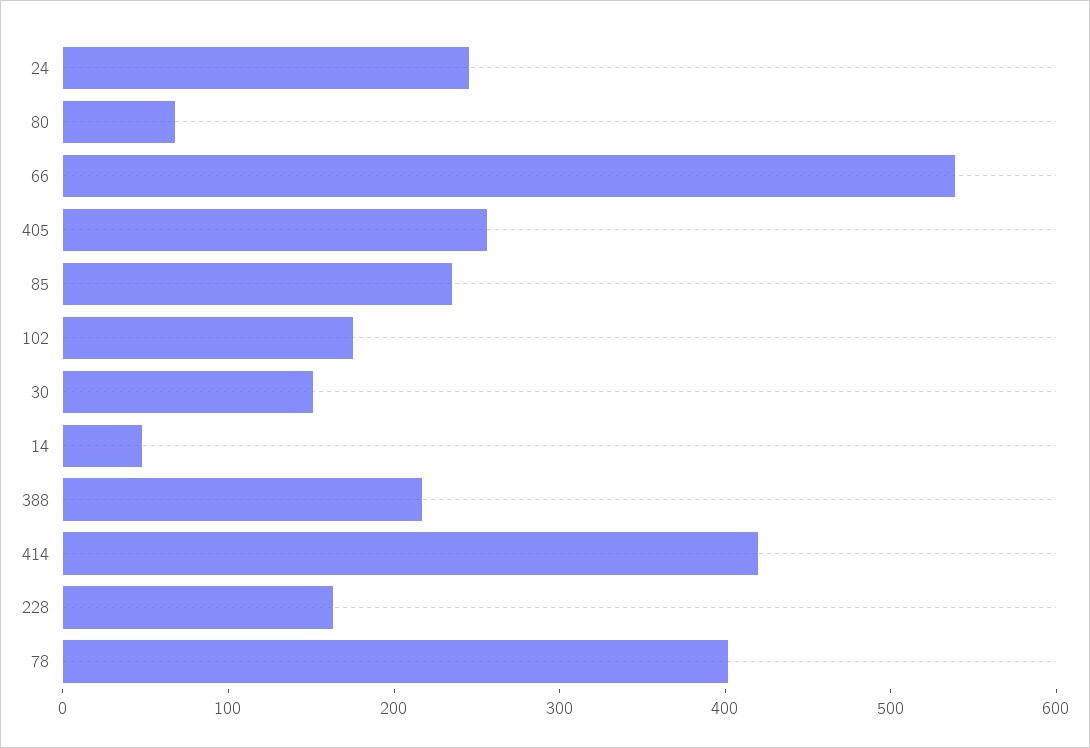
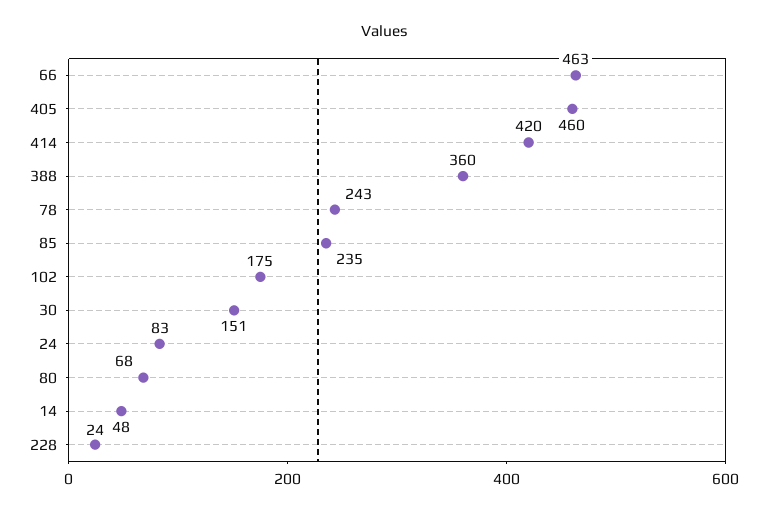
24: 240 -> 83
66: 540 -> 463
405: 260 -> 460
388: 220 -> 360
228: 160 -> 24
78: 400 -> 243

